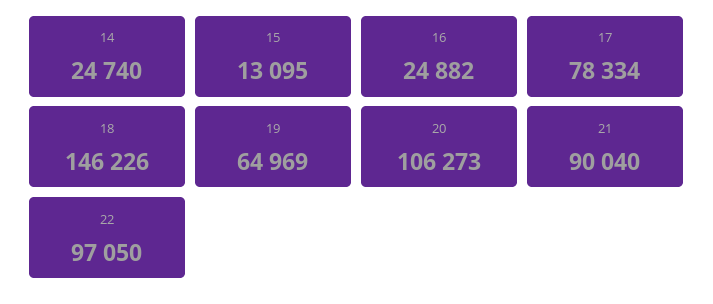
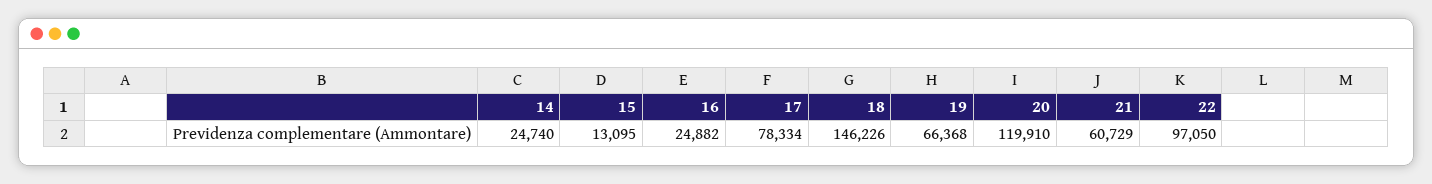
19: 64969 -> 66368
20: 106273 -> 119910
21: 90040 -> 60729

